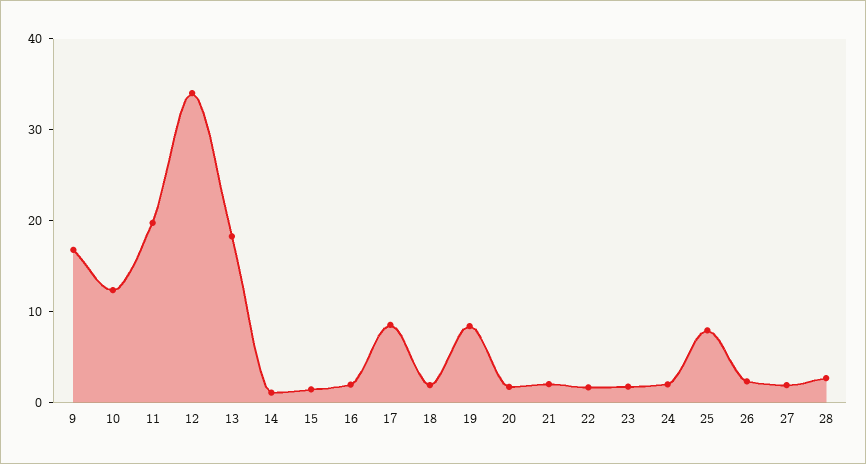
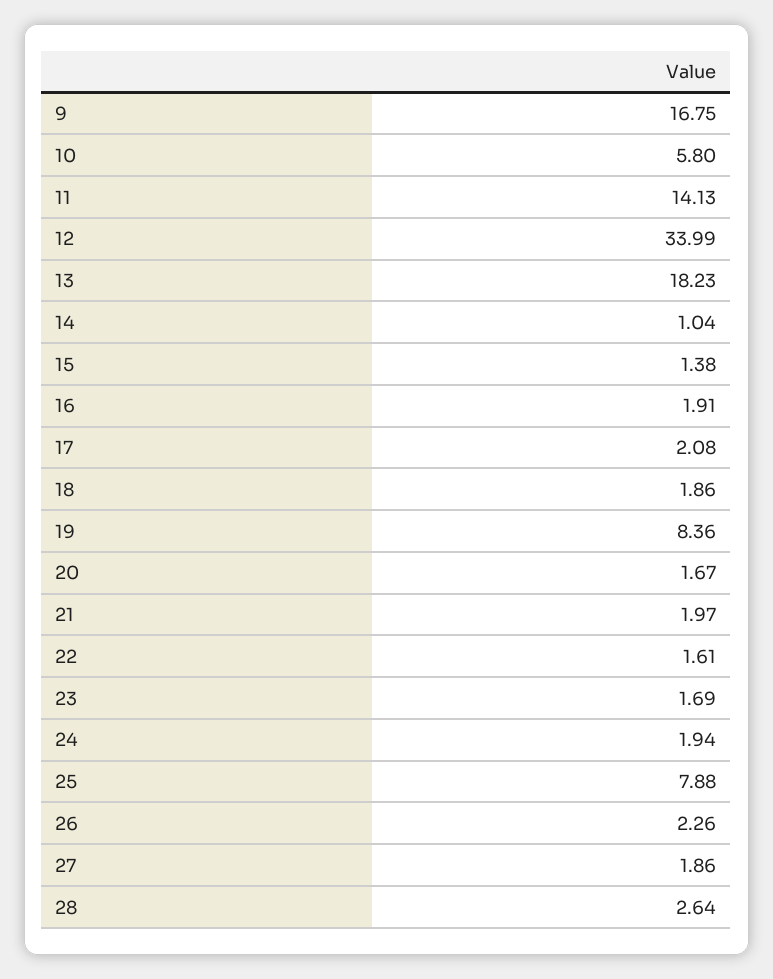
10: 12 -> 5.8
11: 20 -> 14.13
17: 8 -> 2.08

